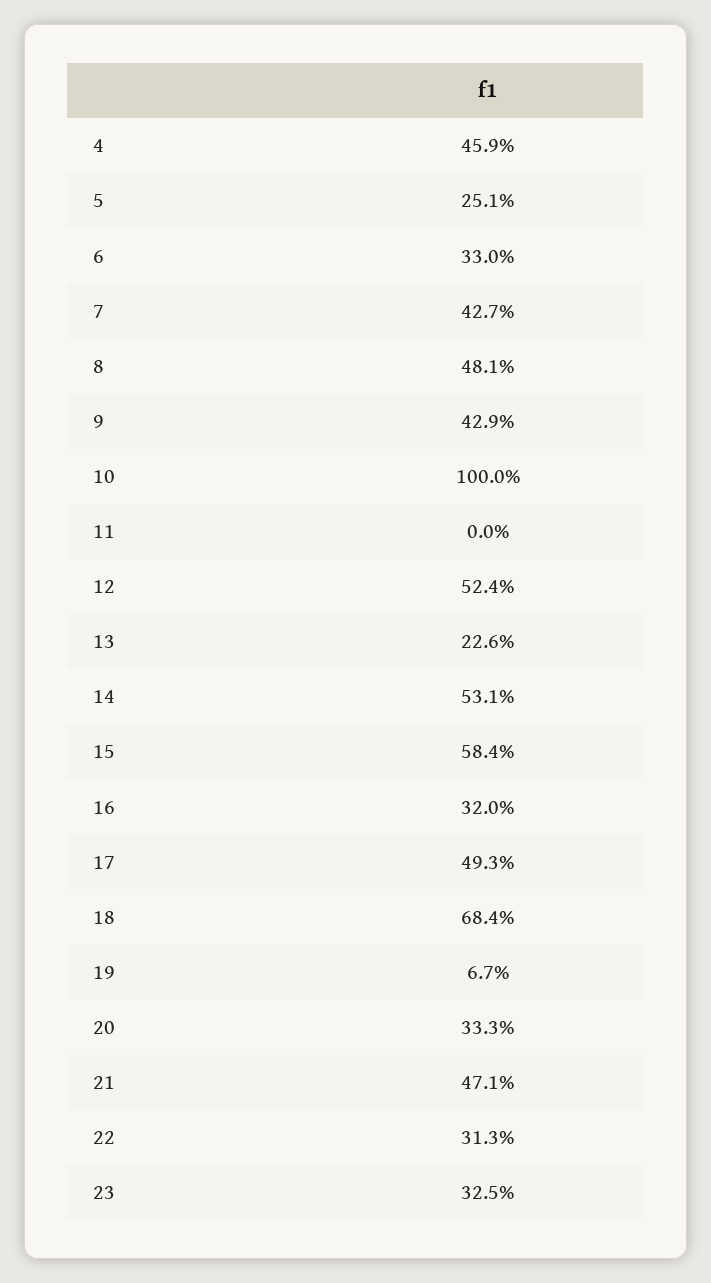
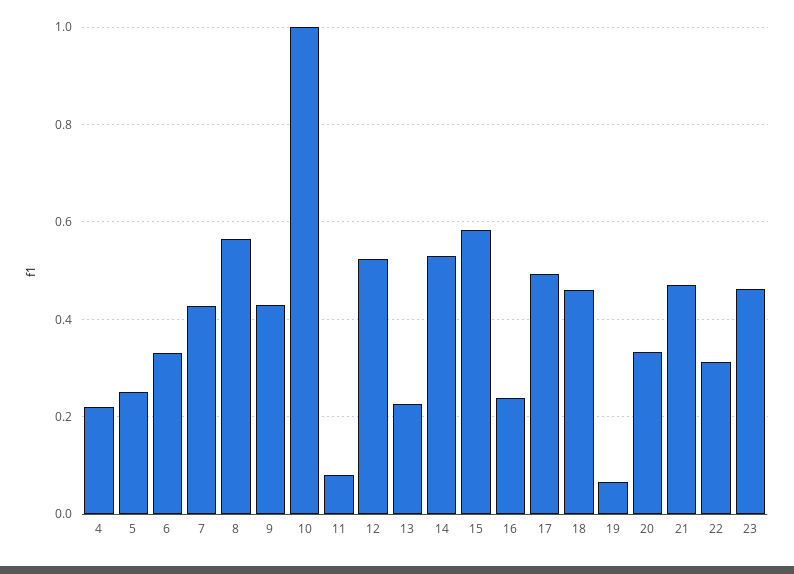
4: 0.459 -> 0.22
8: 0.481 -> 0.56
11: 0 -> 0.08
16: 0.32 -> 0.24
18: 0.684 -> 0.46
23: 0.325 -> 0.46

